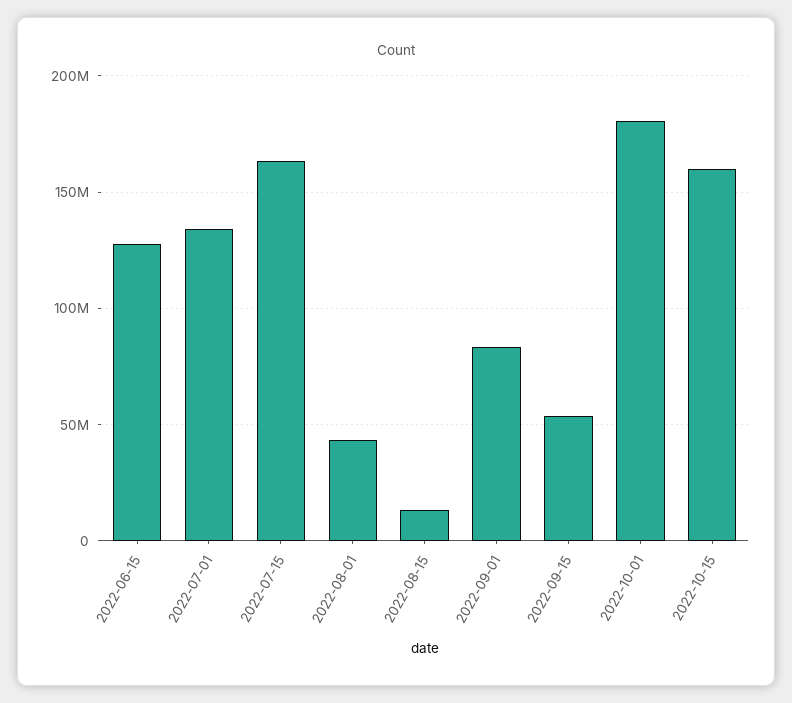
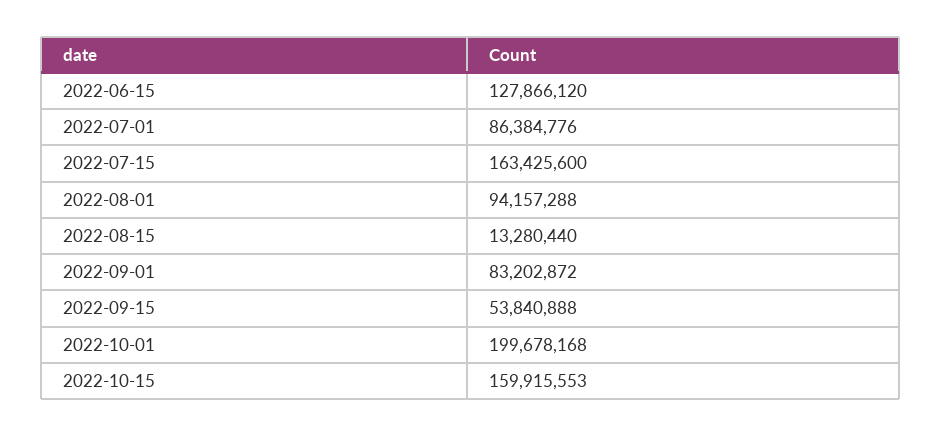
2022-07-01: 135000000 -> 86384776
2022-08-01: 45000000 -> 94157288
2022-10-01: 180000000 -> 199678168

